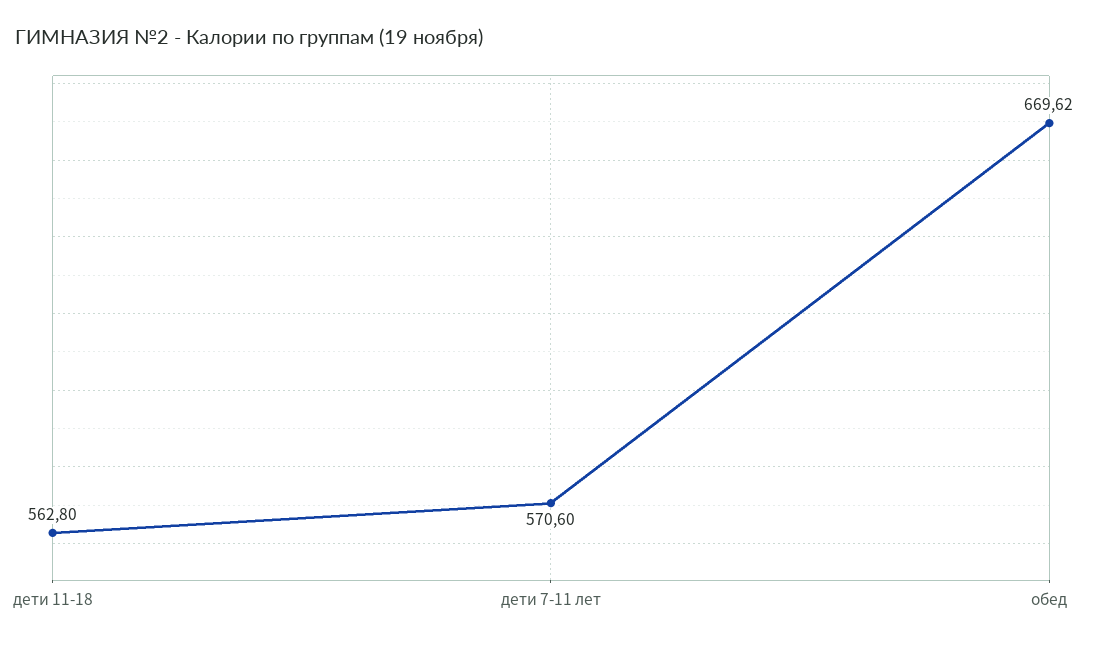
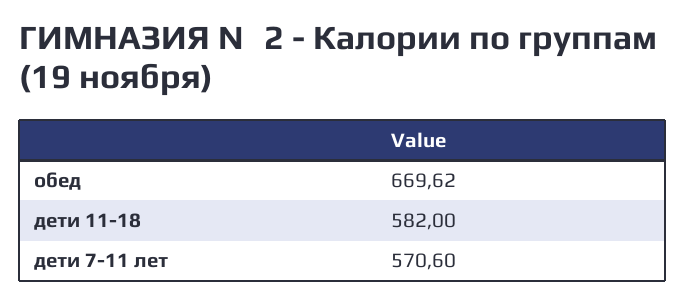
дети 11-18: 562.8 -> 582

